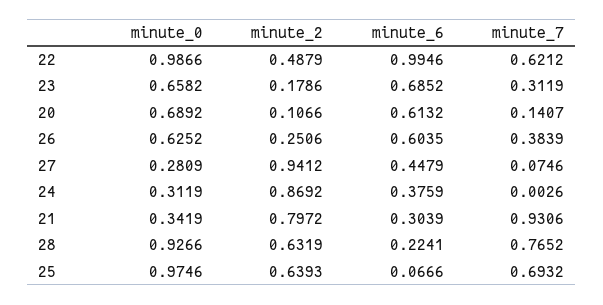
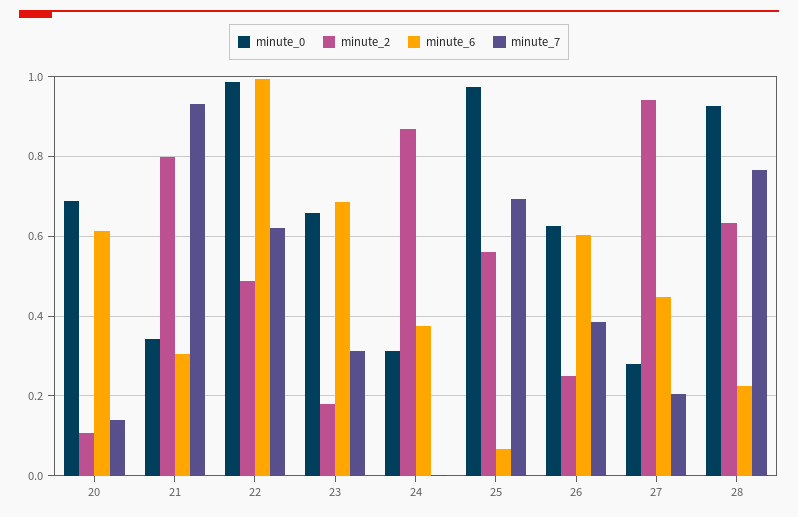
minute_7, 27: 0.0746 -> 0.2
minute_2, 25: 0.6393 -> 0.56

